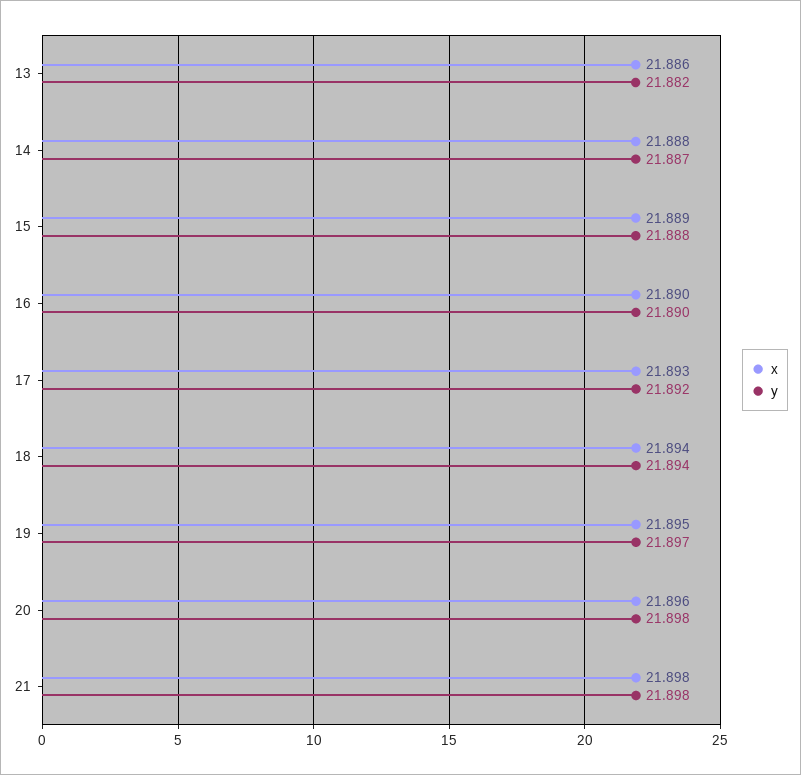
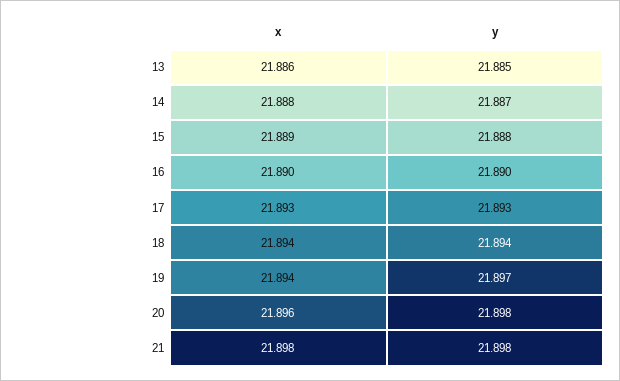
y, 13: 21.882 -> 21.885
y, 17: 21.892 -> 21.893
x, 19: 21.895 -> 21.894

